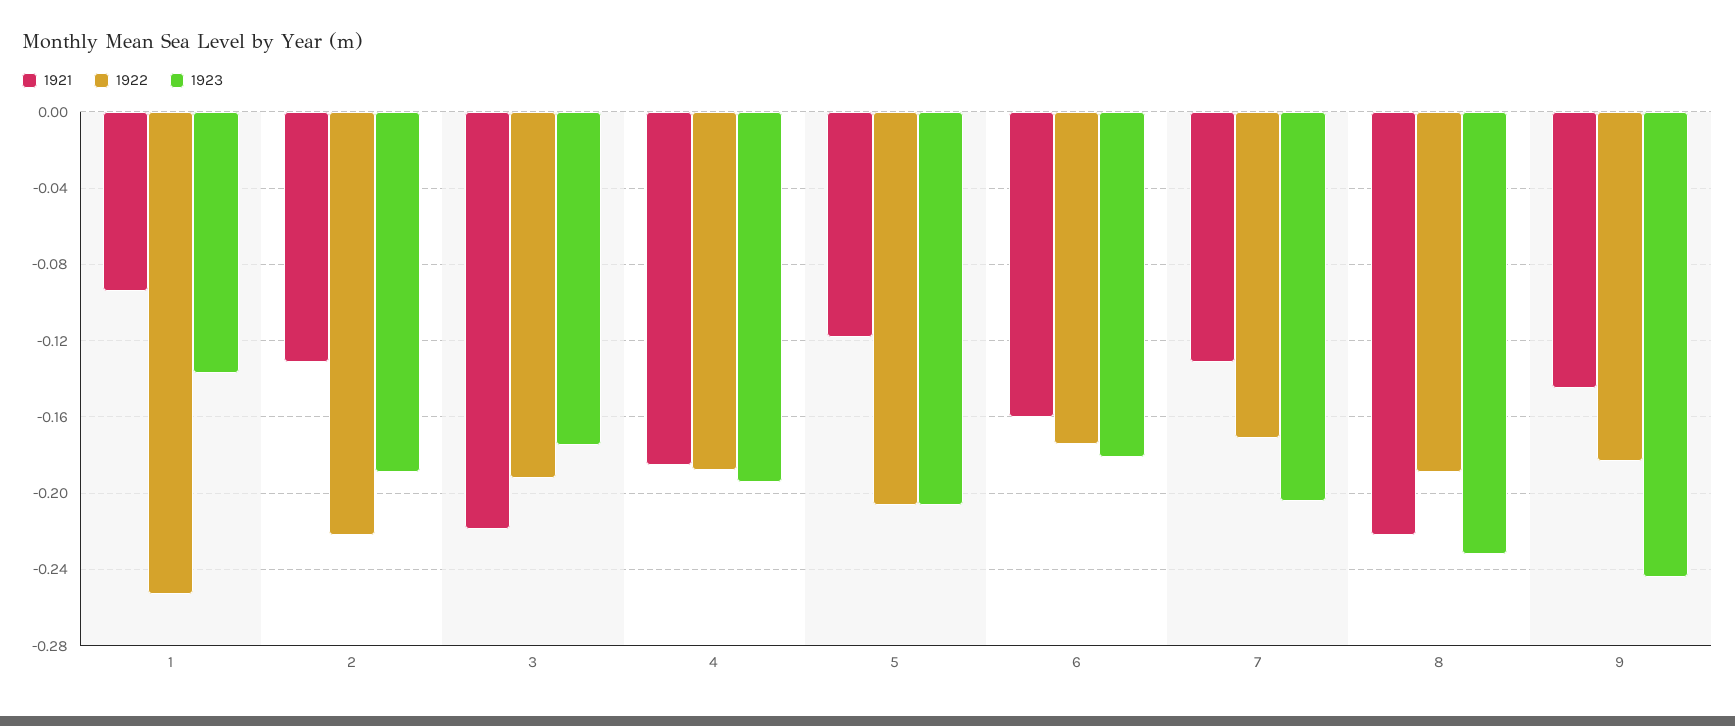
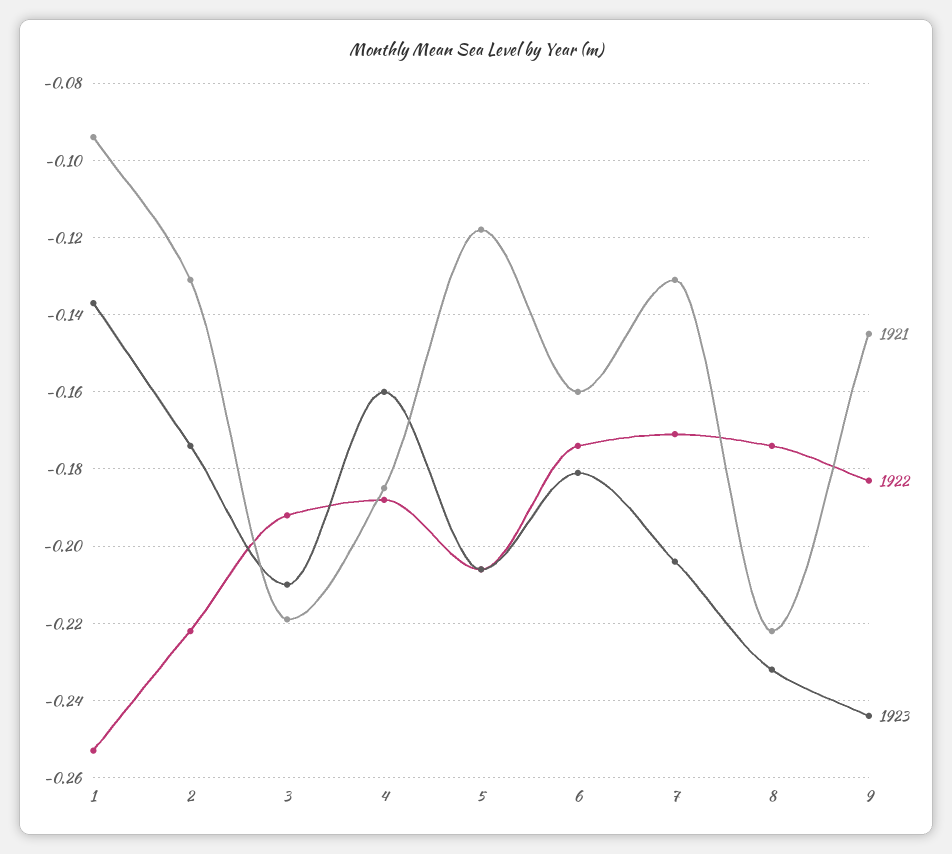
1923, 2: -0.19 -> -0.175
1923, 3: -0.175 -> -0.21
1923, 4: -0.195 -> -0.16
1922, 8: -0.19 -> -0.175

